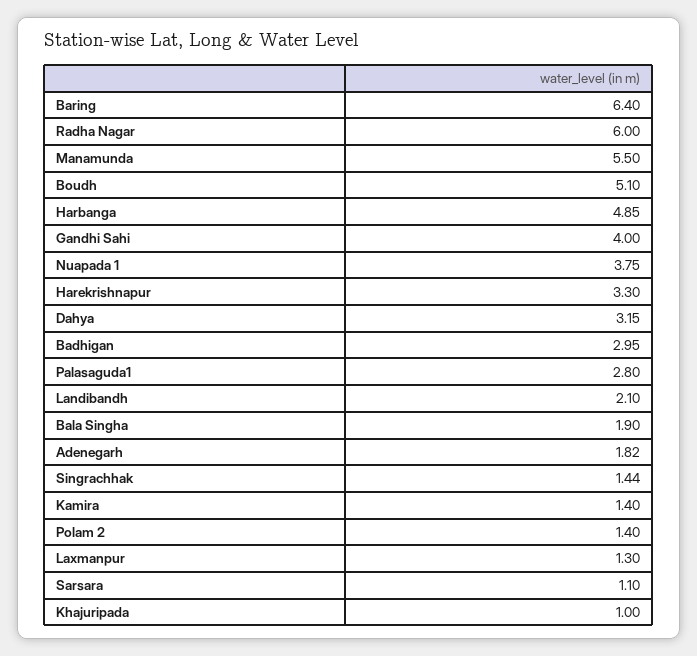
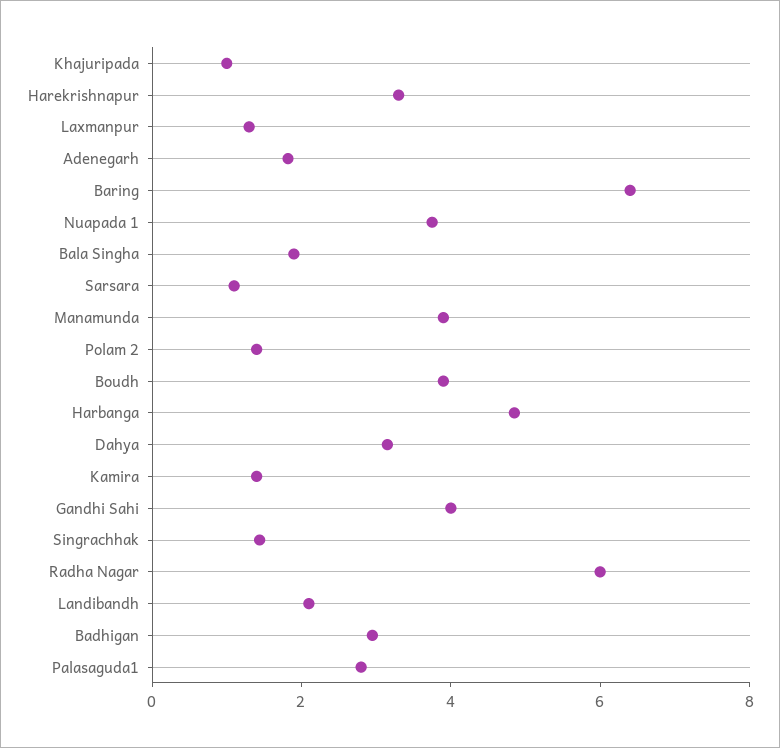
Manamunda: 5.5 -> 4
Boudh: 5.1 -> 4

